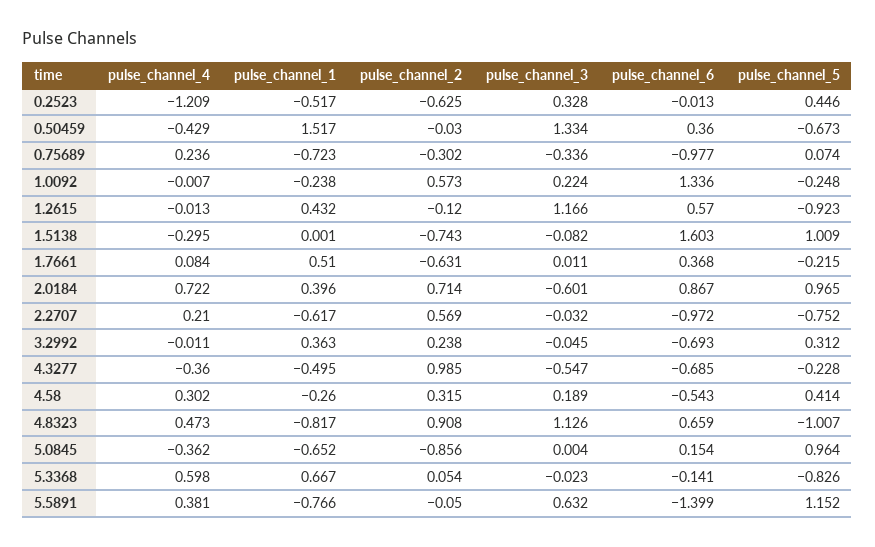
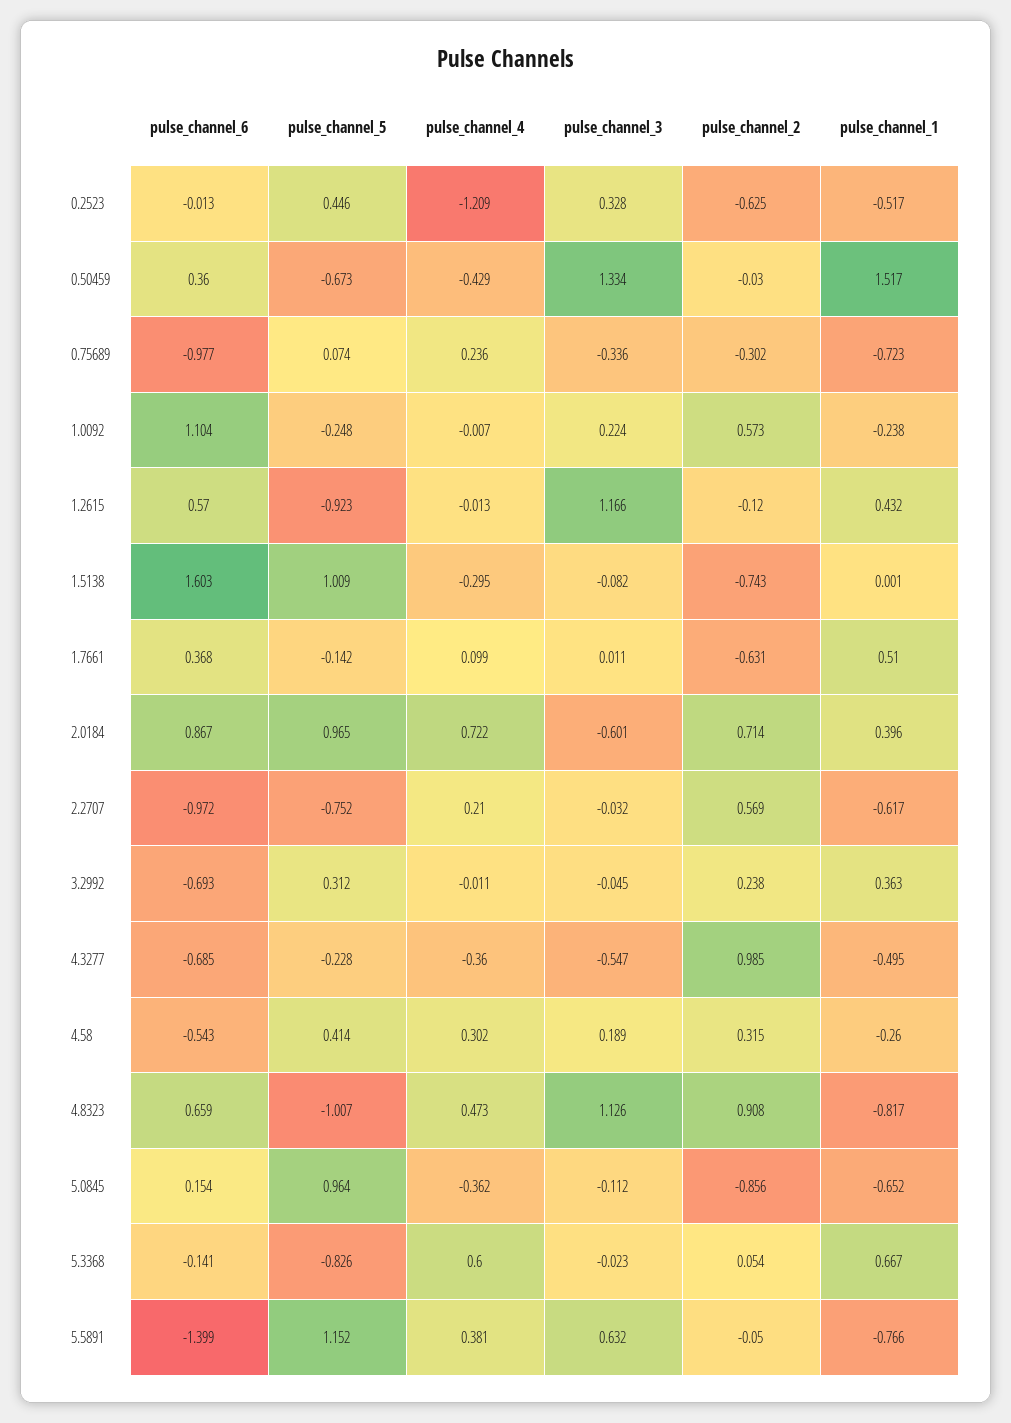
pulse_channel_6, 1.0092: 1.336 -> 1.104
pulse_channel_4, 1.7661: 0.084 -> 0.099
pulse_channel_5, 1.7661: -0.215 -> -0.142
pulse_channel_3, 5.0845: 0.004 -> -0.112
pulse_channel_4, 5.3368: 0.598 -> 0.6

